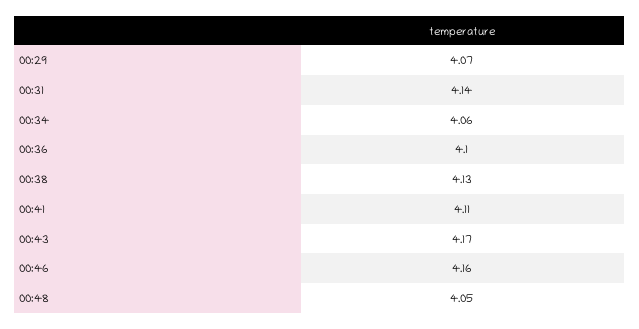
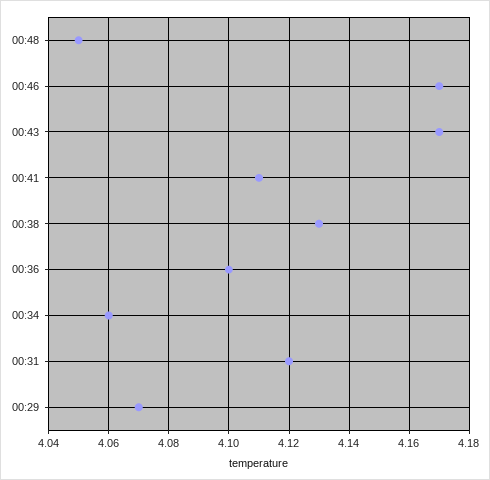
00:31: 4.14 -> 4.12
00:46: 4.16 -> 4.17

